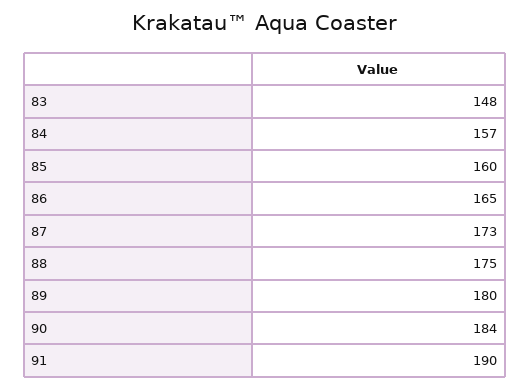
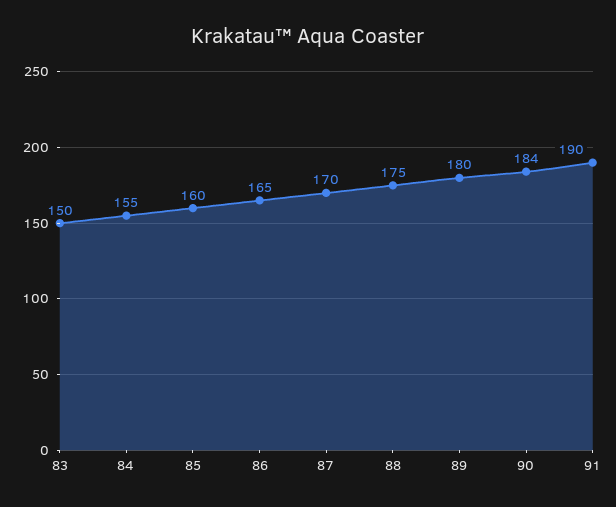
83: 148 -> 150
84: 157 -> 155
87: 173 -> 170

